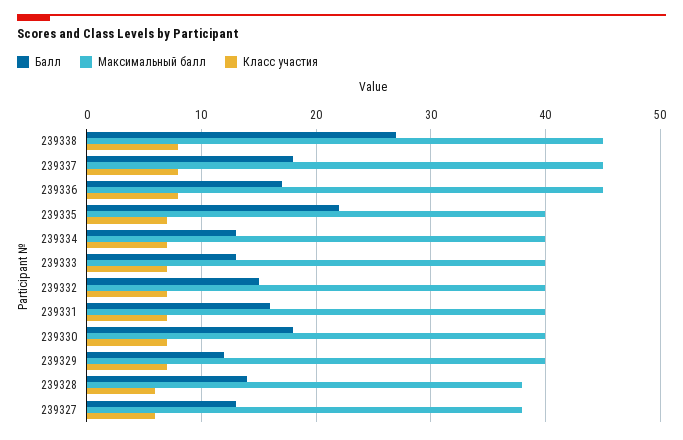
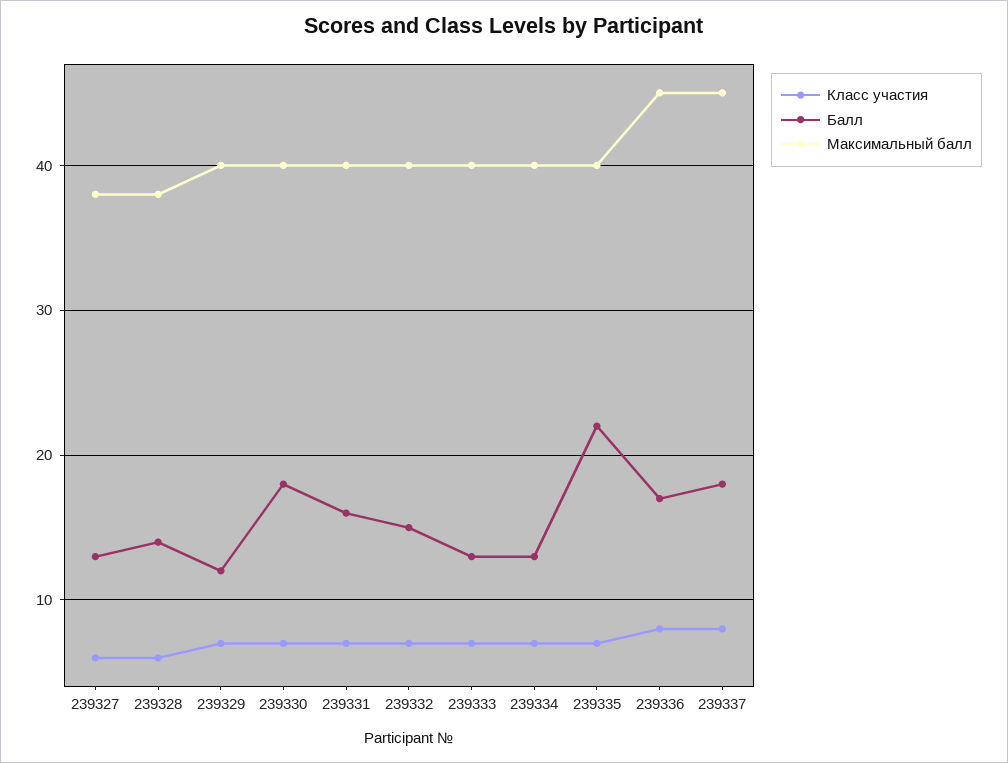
Балл, 239338: 27 -> none
Максимальный балл, 239338: 45 -> none
Класс участия, 239338: 8 -> none

